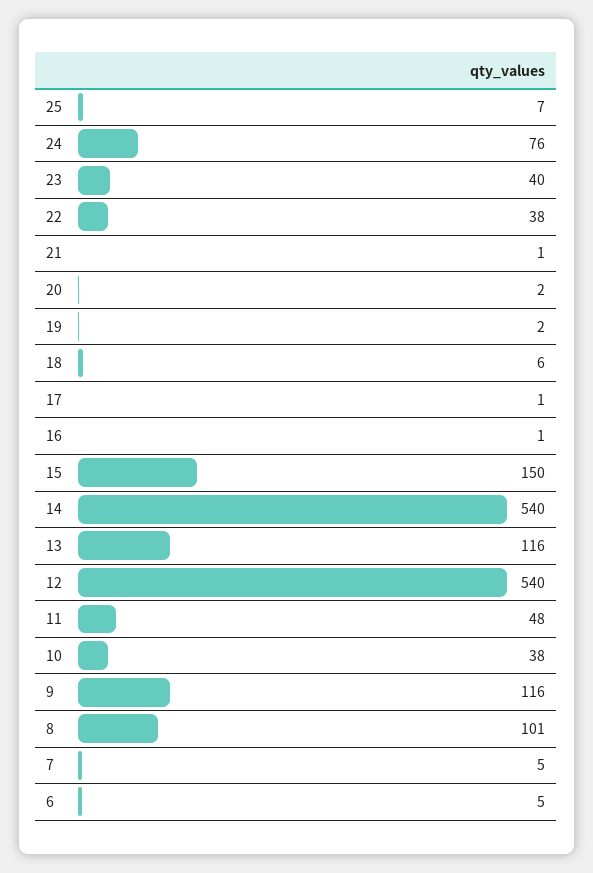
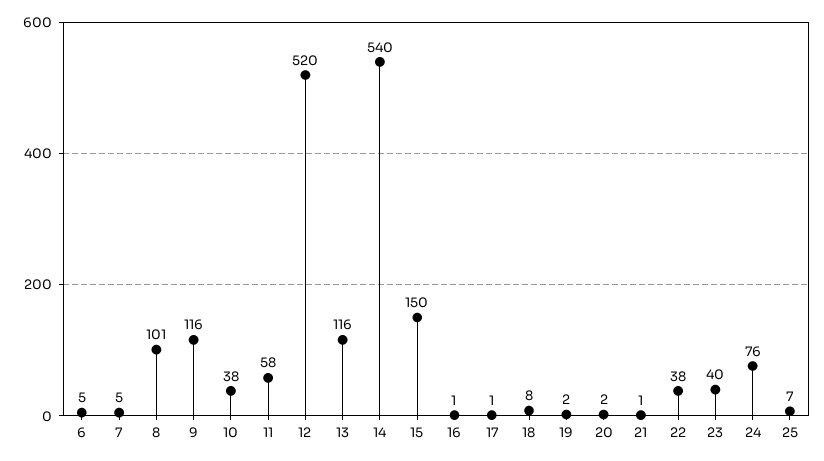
18: 6 -> 8
12: 540 -> 520
11: 48 -> 58

